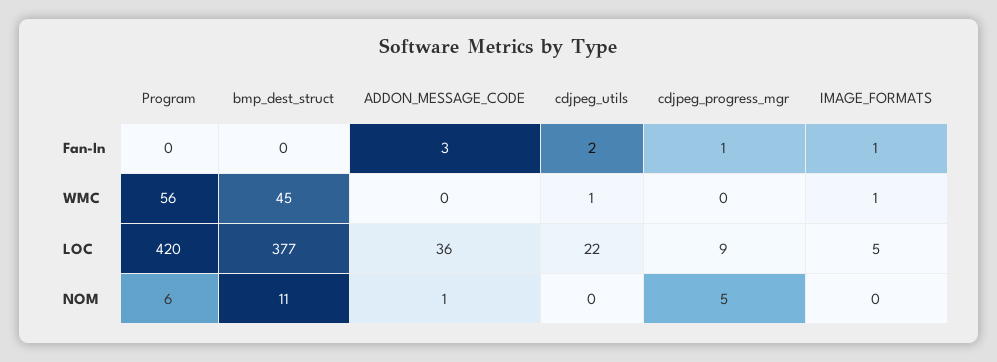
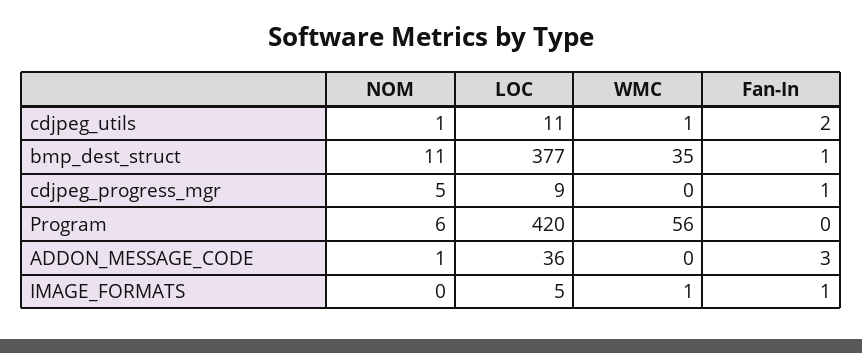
bmp_dest_struct, Fan-In: 0 -> 1
bmp_dest_struct, WMC: 45 -> 35
cdjpeg_utils, LOC: 22 -> 11
cdjpeg_utils, NOM: 0 -> 1

